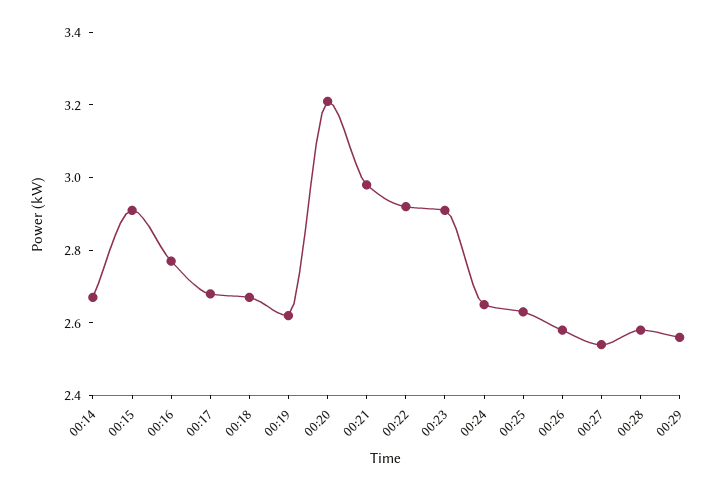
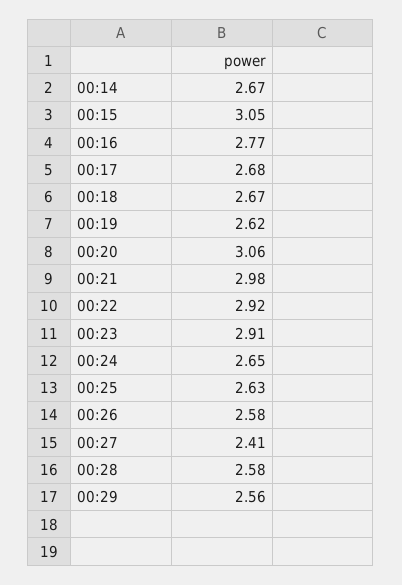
00:15: 2.9 -> 3.05
00:20: 3.2 -> 3.06
00:27: 2.55 -> 2.41

